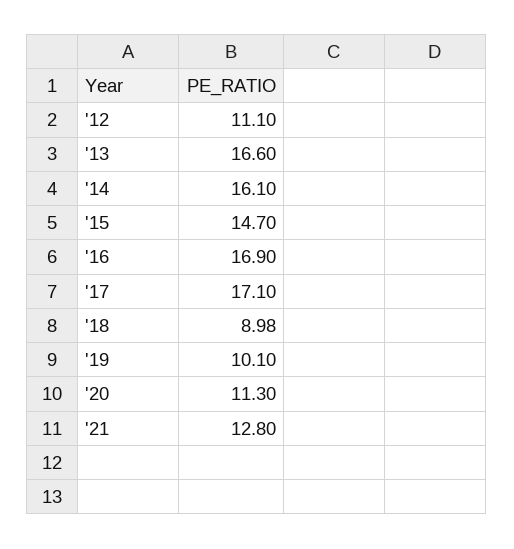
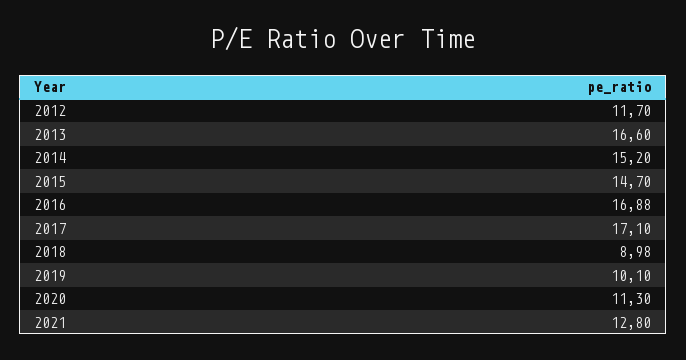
'12: 11.1 -> 11.7
'14: 16.1 -> 15.2
'16: 16.9 -> 16.88

